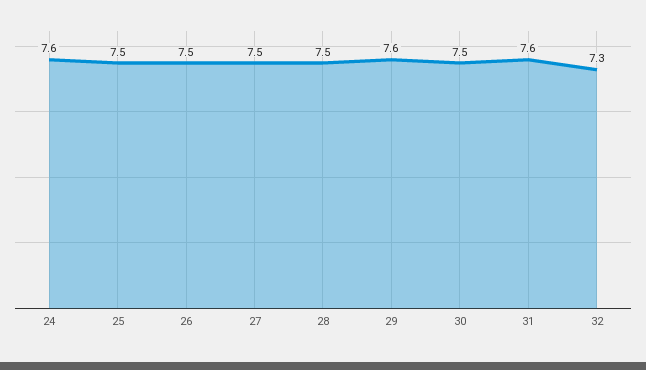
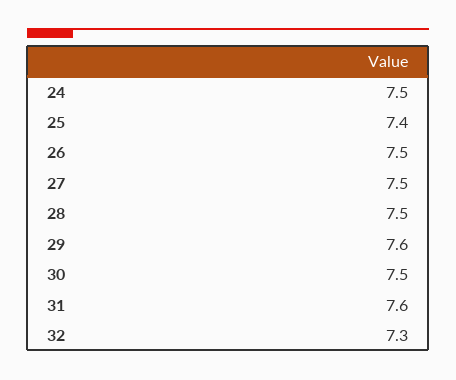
24: 7.6 -> 7.5
25: 7.5 -> 7.4

